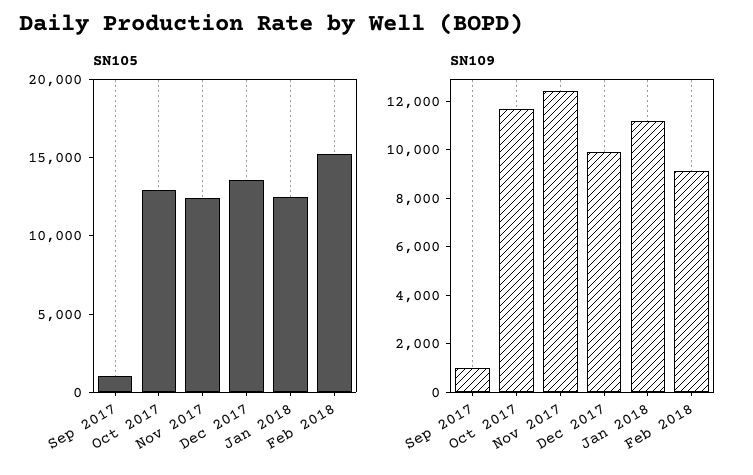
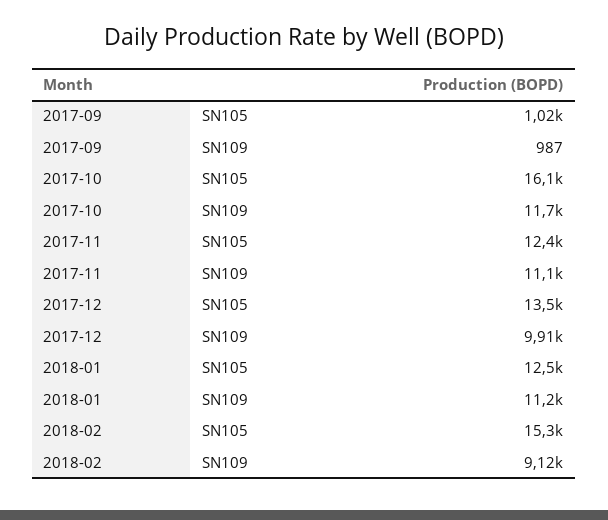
SN105, Oct 2017: 13000 -> 16100
SN109, Nov 2017: 12500 -> 11100

